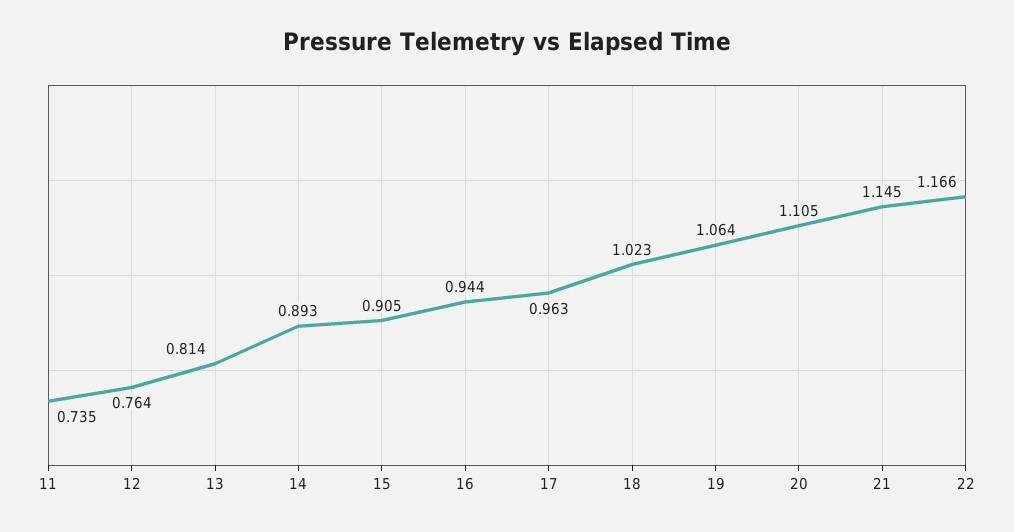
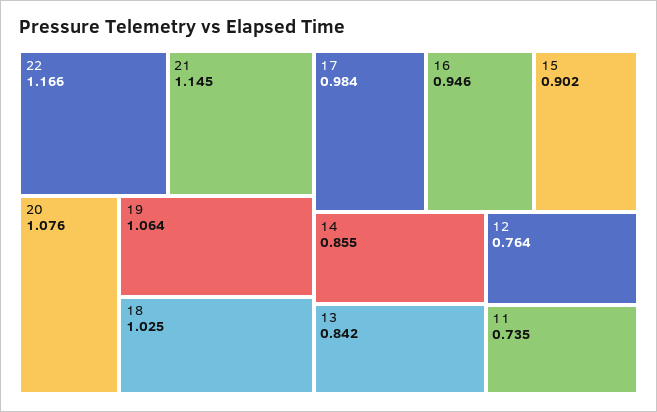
13: 0.814 -> 0.842
14: 0.893 -> 0.855
15: 0.905 -> 0.902
16: 0.944 -> 0.946
17: 0.963 -> 0.984
18: 1.023 -> 1.025
20: 1.105 -> 1.076

